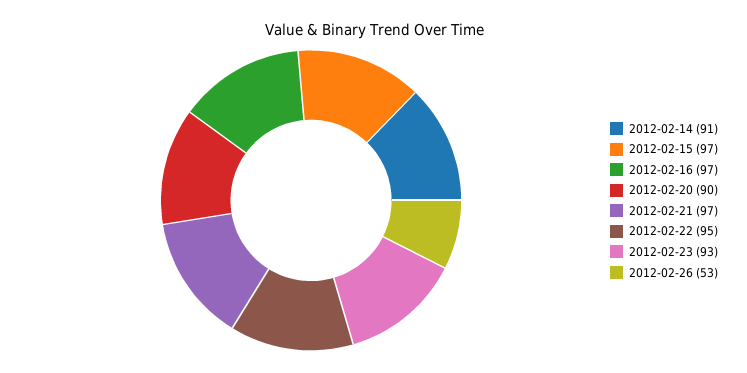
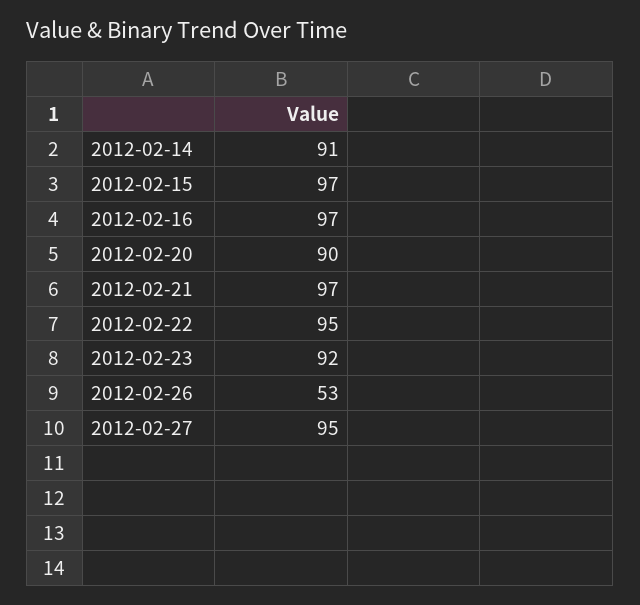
2012-02-23: 93 -> 92
2012-02-27: none -> 95

